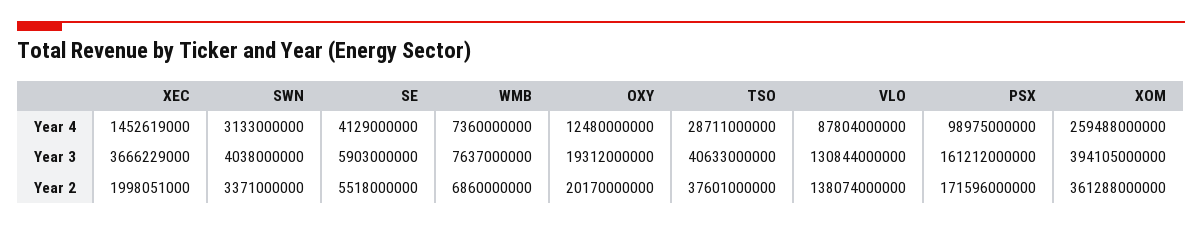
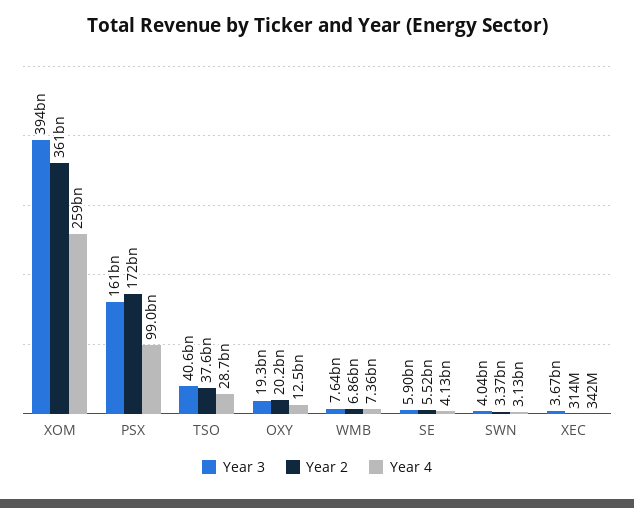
Year 4, XEC: 1452619000 -> 342000000
Year 4, VLO: 87804000000 -> none
Year 3, VLO: 130844000000 -> none
Year 2, XEC: 1998051000 -> 314000000
Year 2, VLO: 138074000000 -> none

